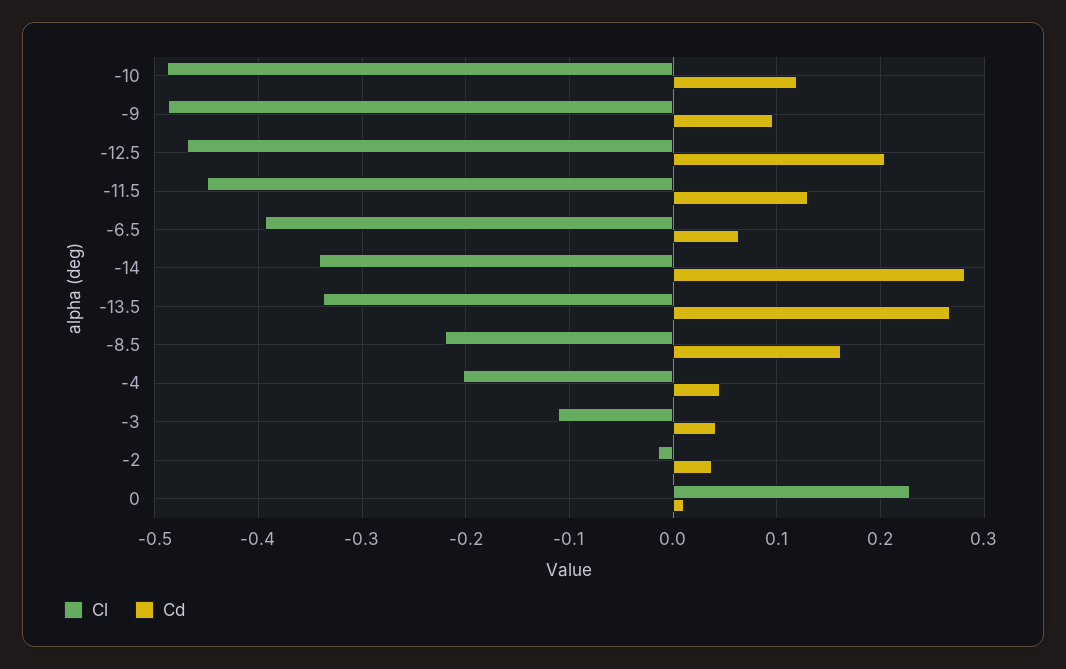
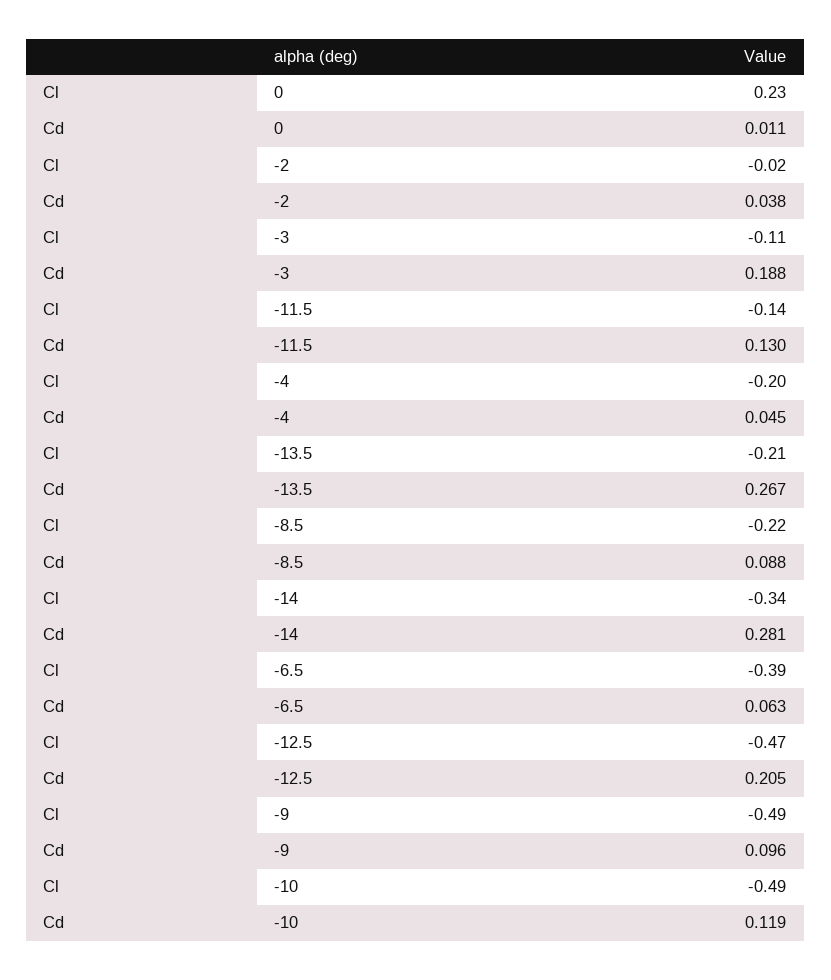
Cl, -11.5: -0.45 -> -0.14
Cl, -13.5: -0.34 -> -0.21
Cd, -8.5: 0.16 -> 0.088
Cd, -3: 0.04 -> 0.188

